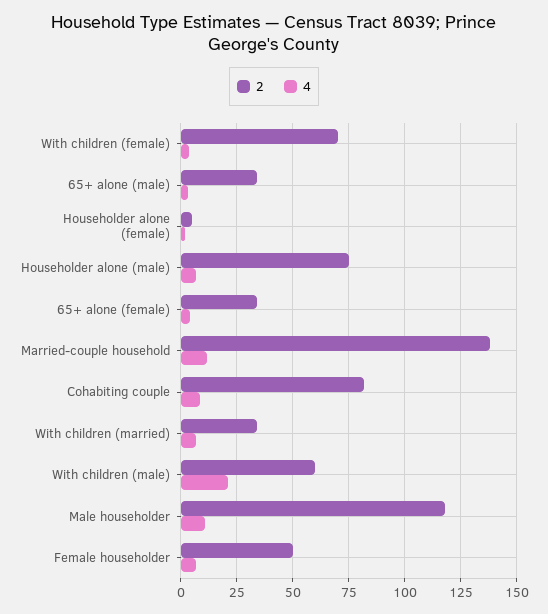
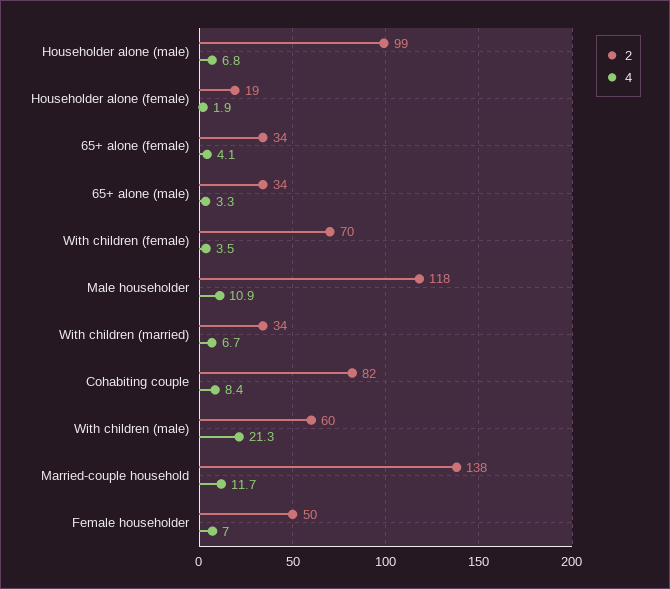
2, Householder alone (female): 5 -> 19
2, Householder alone (male): 75 -> 99

